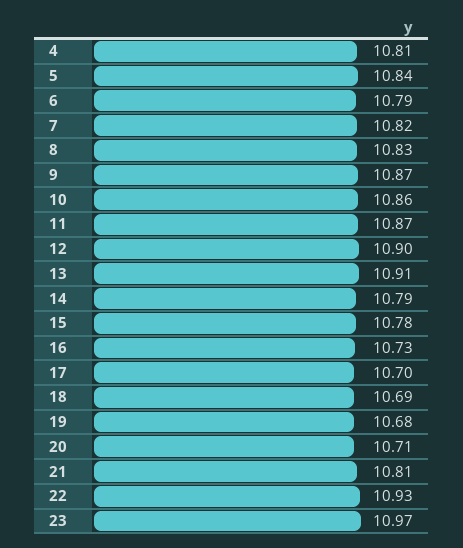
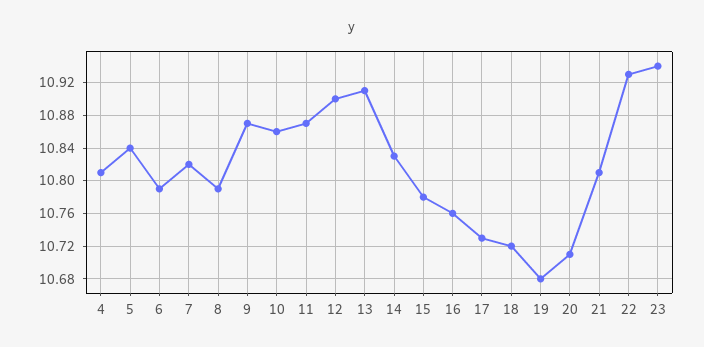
8: 10.83 -> 10.79
14: 10.79 -> 10.83
16: 10.73 -> 10.76
17: 10.7 -> 10.73
18: 10.69 -> 10.72
23: 10.97 -> 10.94

